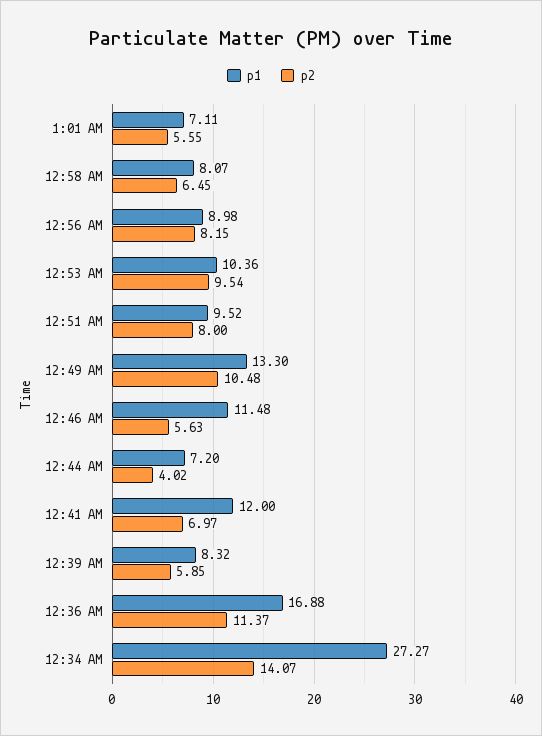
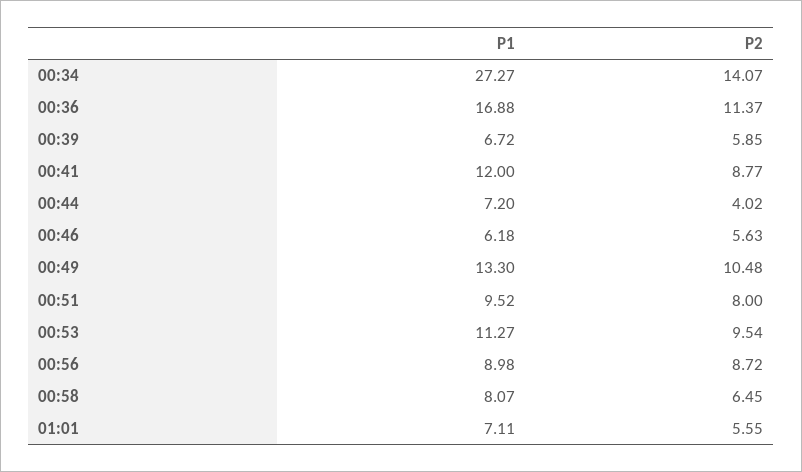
p2, 12:56 AM: 8.15 -> 8.72
p1, 12:53 AM: 10.36 -> 11.27
p1, 12:46 AM: 11.48 -> 6.18
p2, 12:41 AM: 6.97 -> 8.77
p1, 12:39 AM: 8.32 -> 6.72

